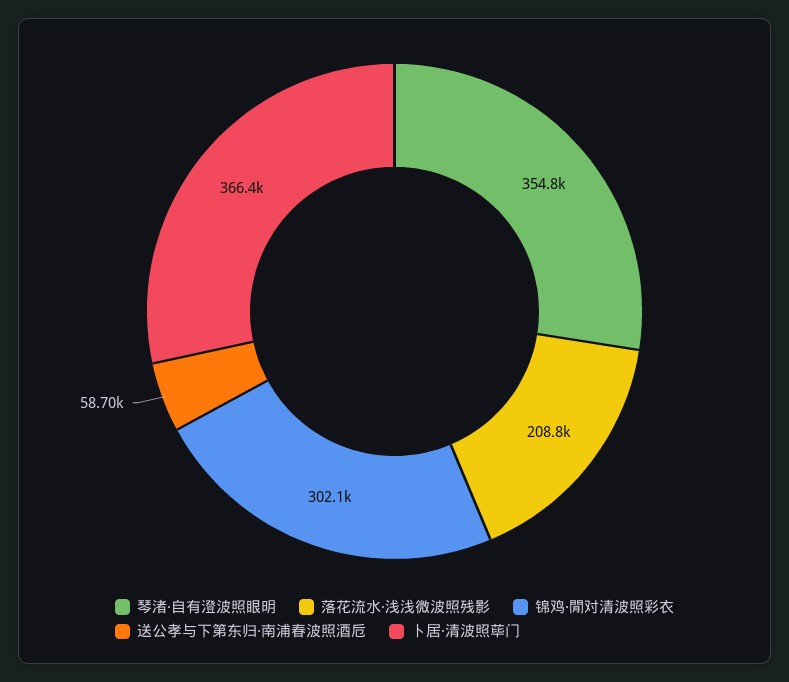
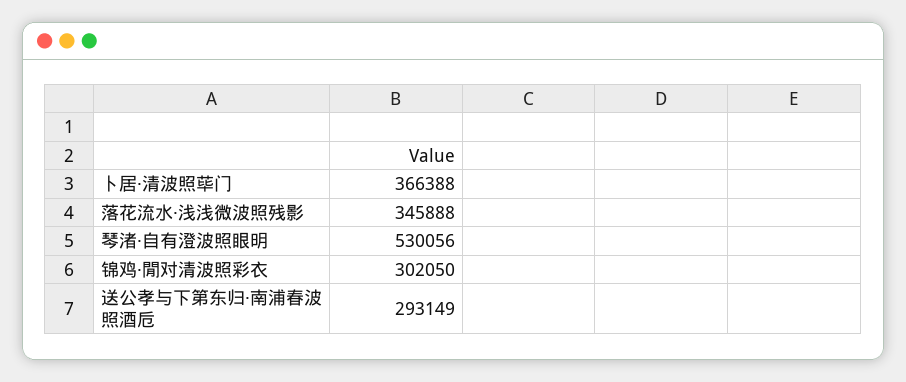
琴渚·自有澄波照眼明: 354800 -> 530056
落花流水·浅浅微波照残影: 208800 -> 345888
送公孝与下第东归·南浦春波照酒卮: 58700 -> 293149

